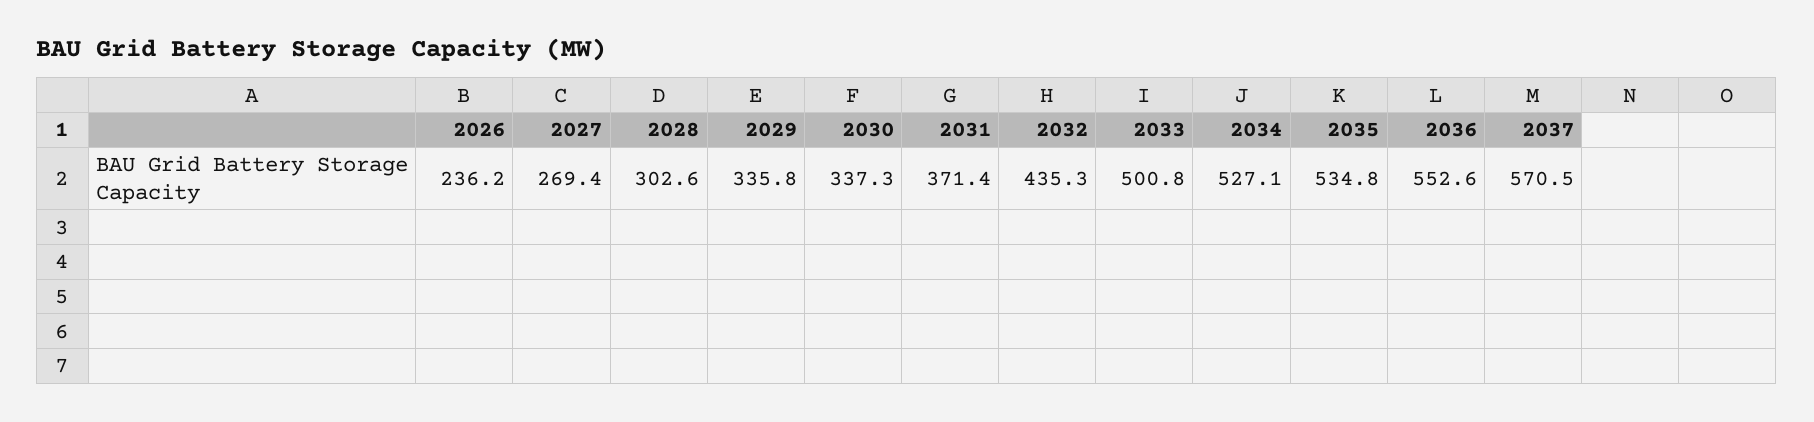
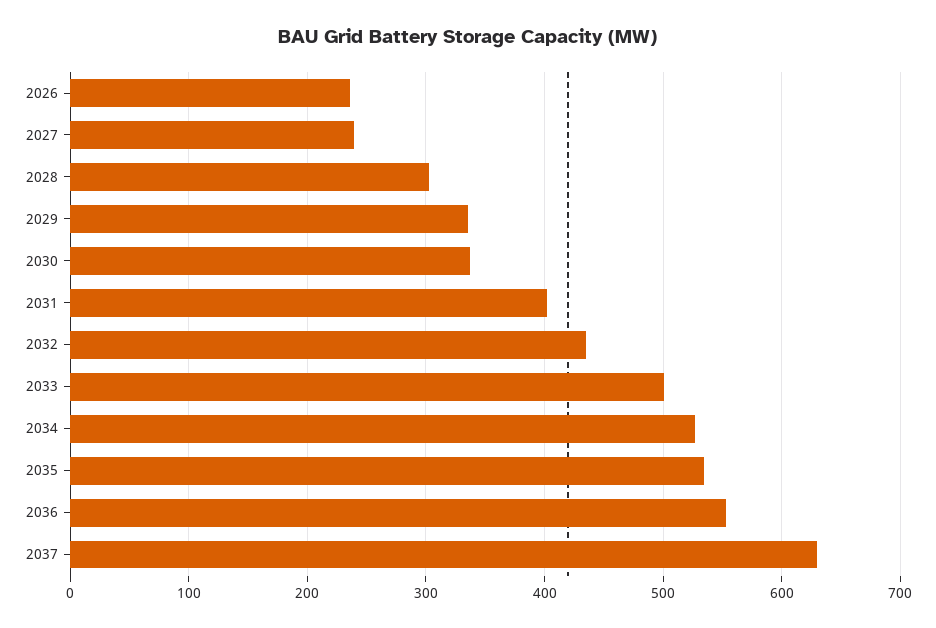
2027: 269.4 -> 240
2031: 371.4 -> 400
2037: 570.5 -> 630

